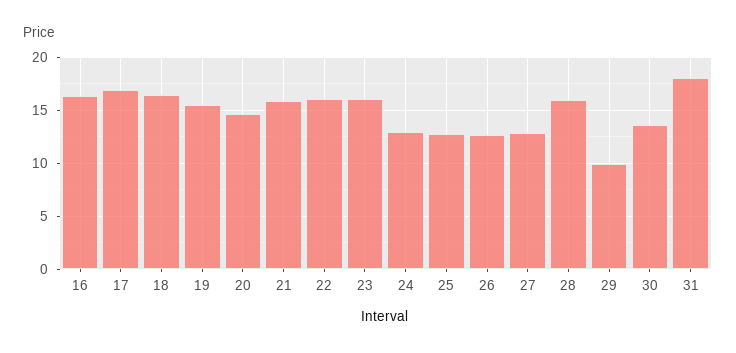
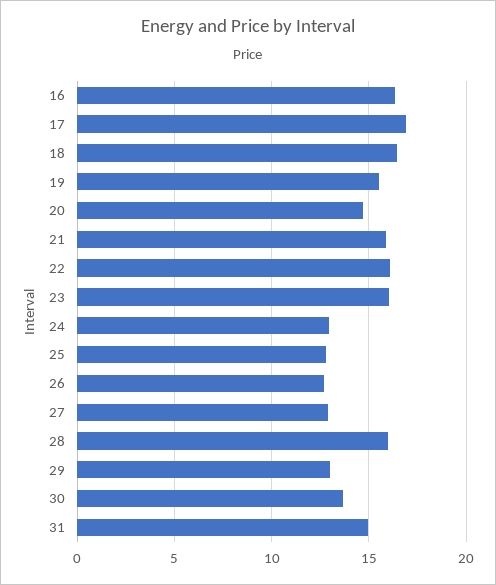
29: 10 -> 13
31: 18 -> 15

